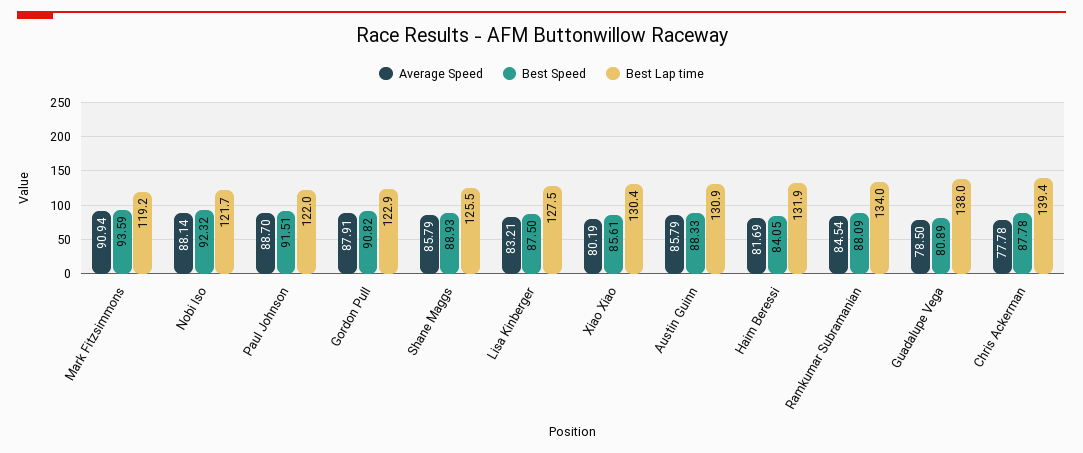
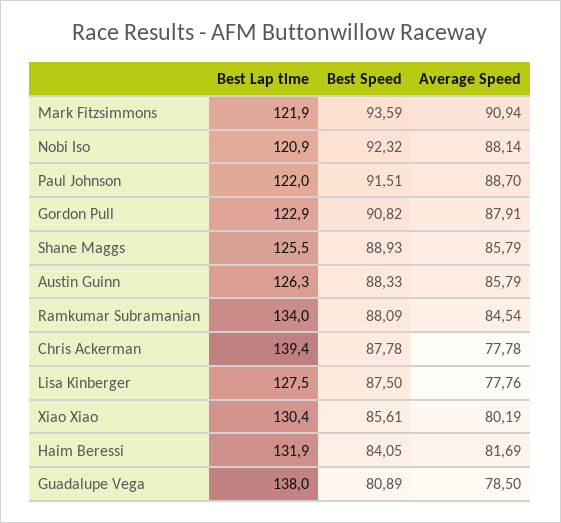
Best Lap time, Mark Fitzsimmons: 119.2 -> 121.9
Best Lap time, Nobi Iso: 121.7 -> 120.9
Average Speed, Lisa Kinberger: 83.21 -> 77.76
Best Lap time, Austin Guinn: 130.9 -> 126.3

